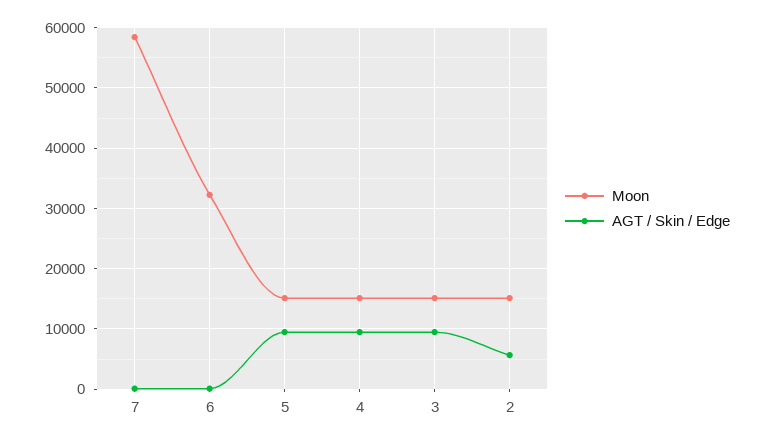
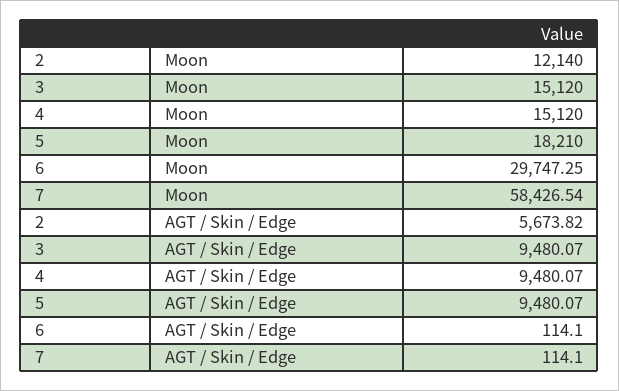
Moon, 6: 32000 -> 29747.25
Moon, 5: 15000 -> 18210
Moon, 2: 15000 -> 12140

